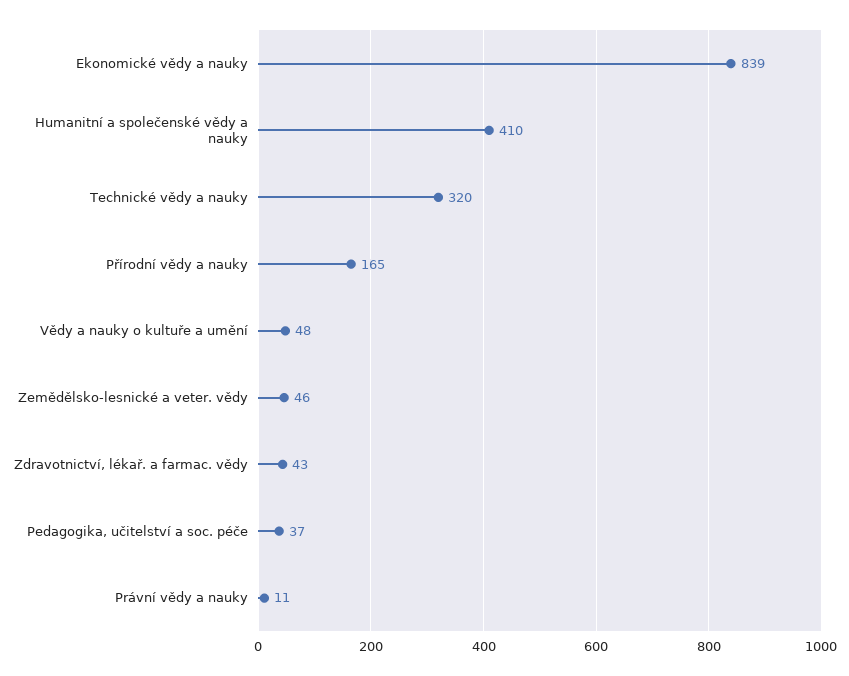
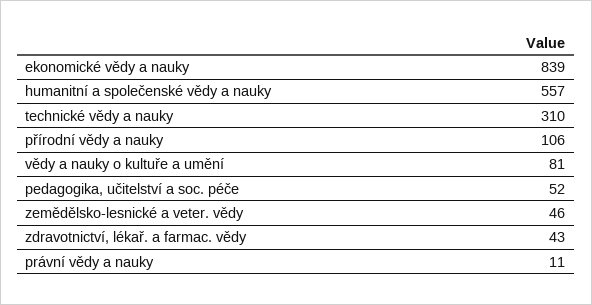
Humanitní a společenské vědy a nauky: 410 -> 557
Technické vědy a nauky: 320 -> 310
Přírodní vědy a nauky: 165 -> 106
Vědy a nauky o kultuře a umění: 48 -> 81
Pedagogika, učitelství a soc. péče: 37 -> 52

